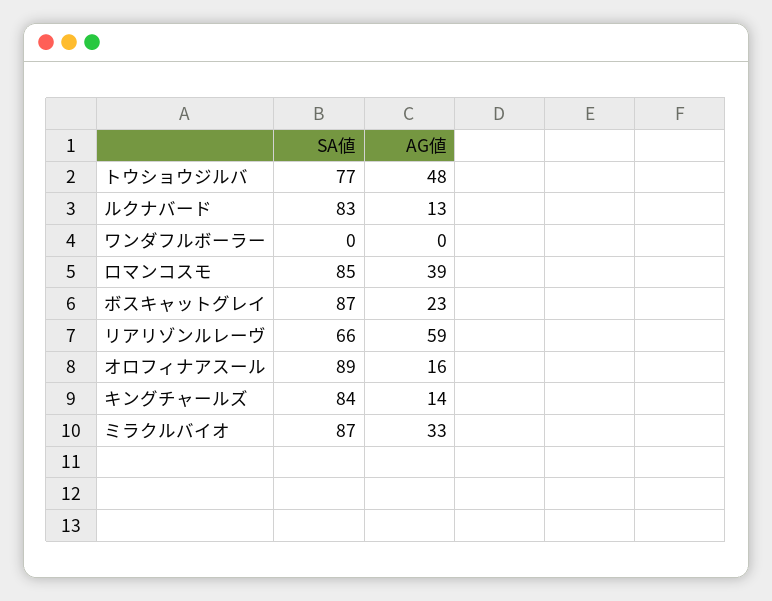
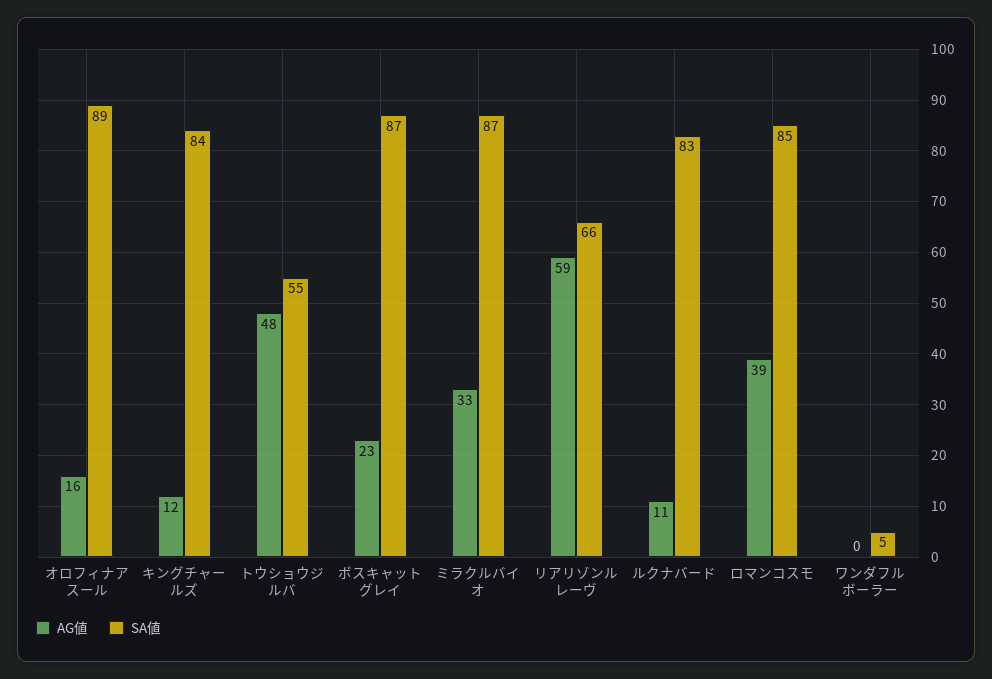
SA値, トウショウジルバ: 77 -> 55
AG値, ルクナバード: 13 -> 11
SA値, ワンダフルボーラー: 0 -> 5
AG値, キングチャールズ: 14 -> 12

